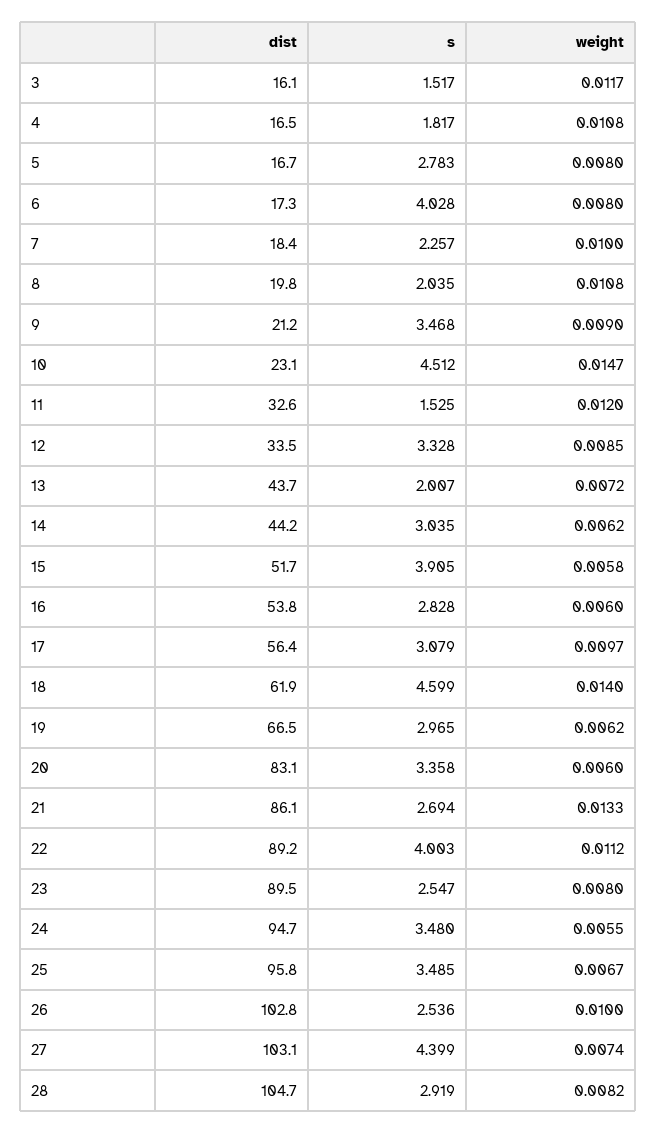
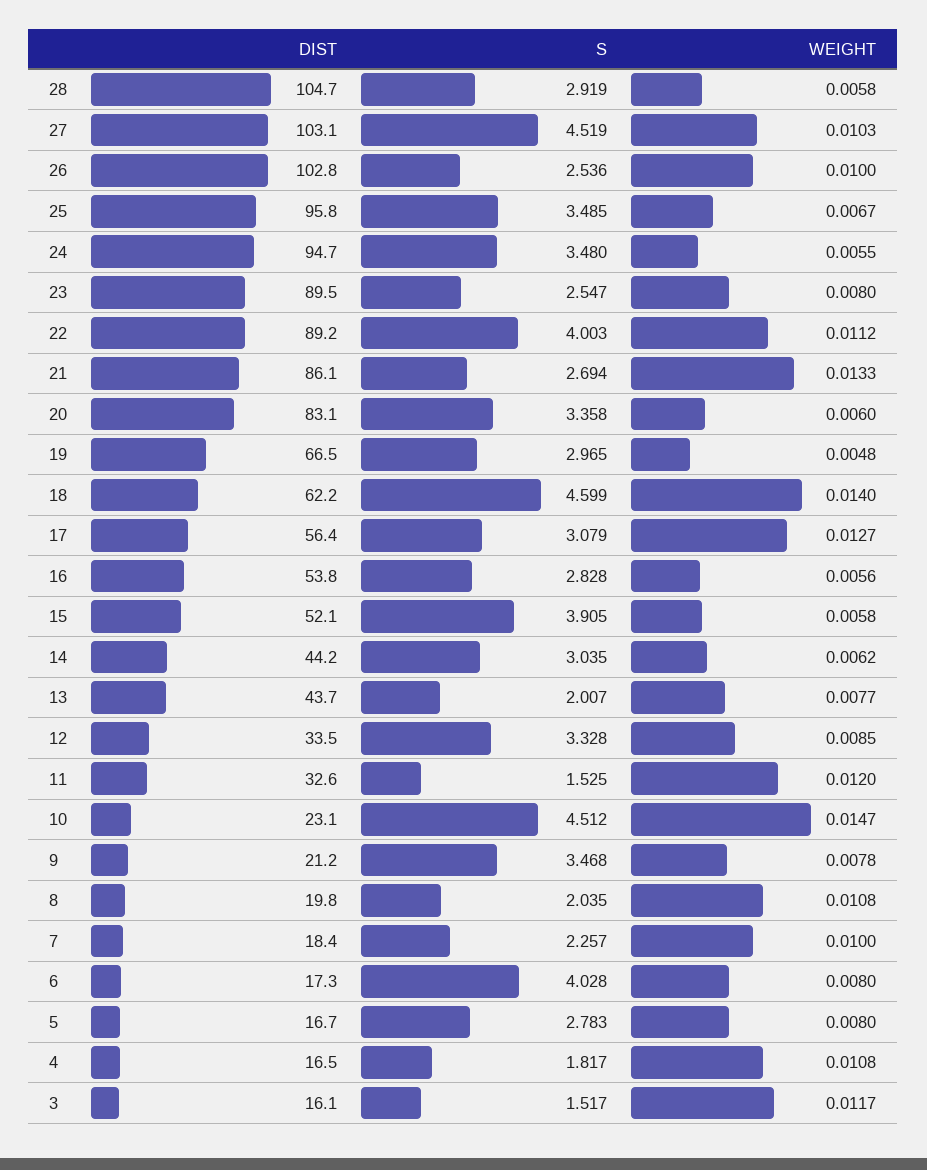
weight, 9: 0.009 -> 0.0078
weight, 13: 0.0072 -> 0.0077
dist, 15: 51.7 -> 52.1
weight, 16: 0.006 -> 0.0056
weight, 17: 0.0097 -> 0.0127
dist, 18: 61.9 -> 62.2
weight, 19: 0.0062 -> 0.0048
s, 27: 4.399 -> 4.519
weight, 27: 0.0074 -> 0.0103
weight, 28: 0.0082 -> 0.0058

